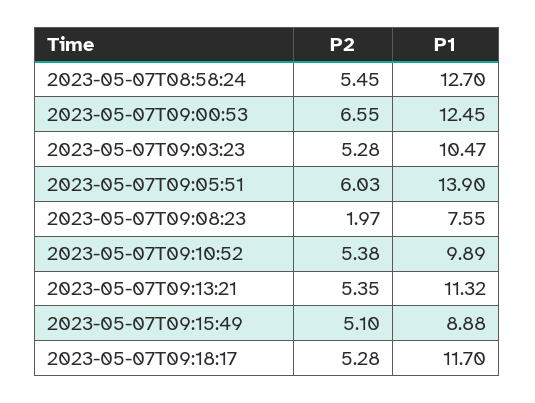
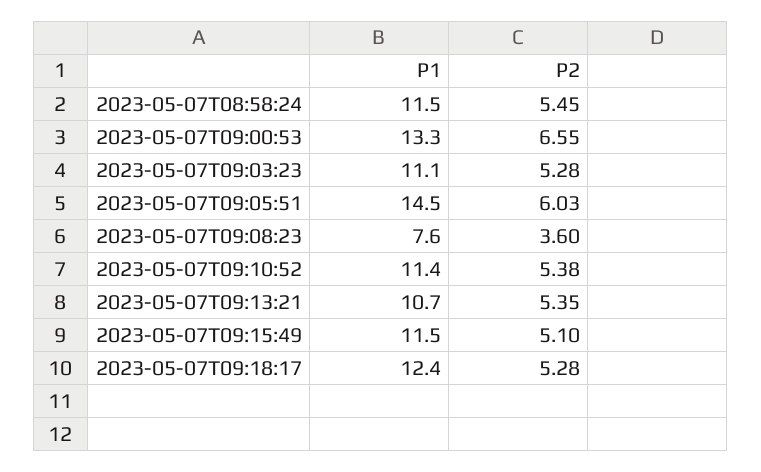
P1, 2023-05-07T08:58:24: 12.7 -> 11.5
P1, 2023-05-07T09:00:53: 12.45 -> 13.3
P1, 2023-05-07T09:03:23: 10.47 -> 11.1
P1, 2023-05-07T09:05:51: 13.9 -> 14.5
P2, 2023-05-07T09:08:23: 1.97 -> 3.6
P1, 2023-05-07T09:10:52: 9.89 -> 11.4
P1, 2023-05-07T09:13:21: 11.32 -> 10.7
P1, 2023-05-07T09:15:49: 8.88 -> 11.5
P1, 2023-05-07T09:18:17: 11.7 -> 12.4

